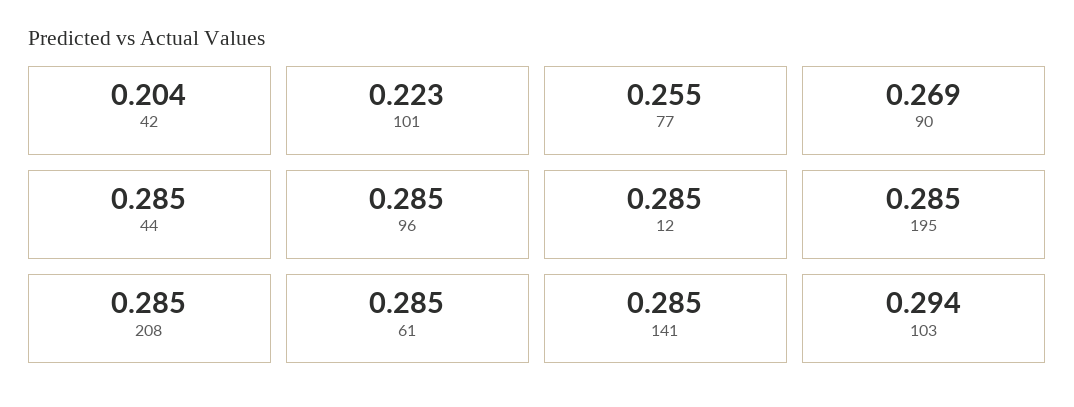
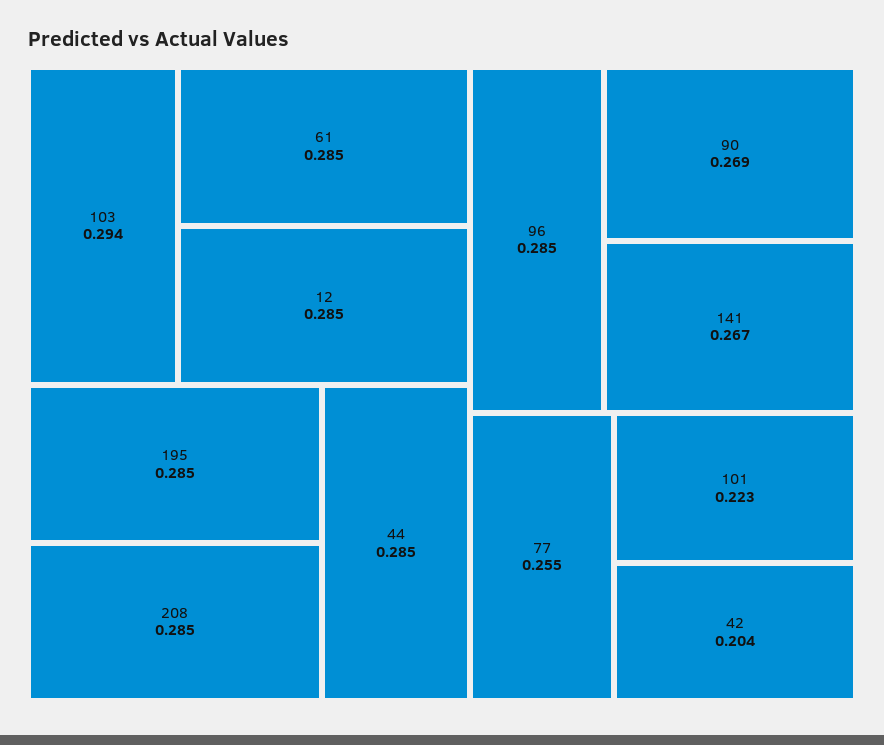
141: 0.285 -> 0.267

